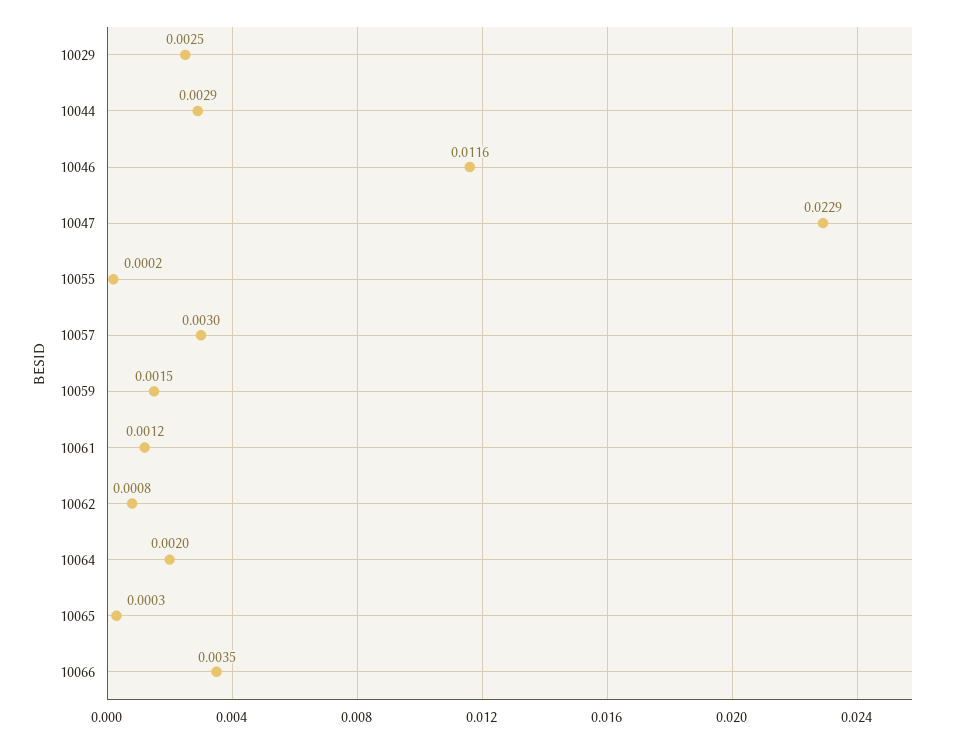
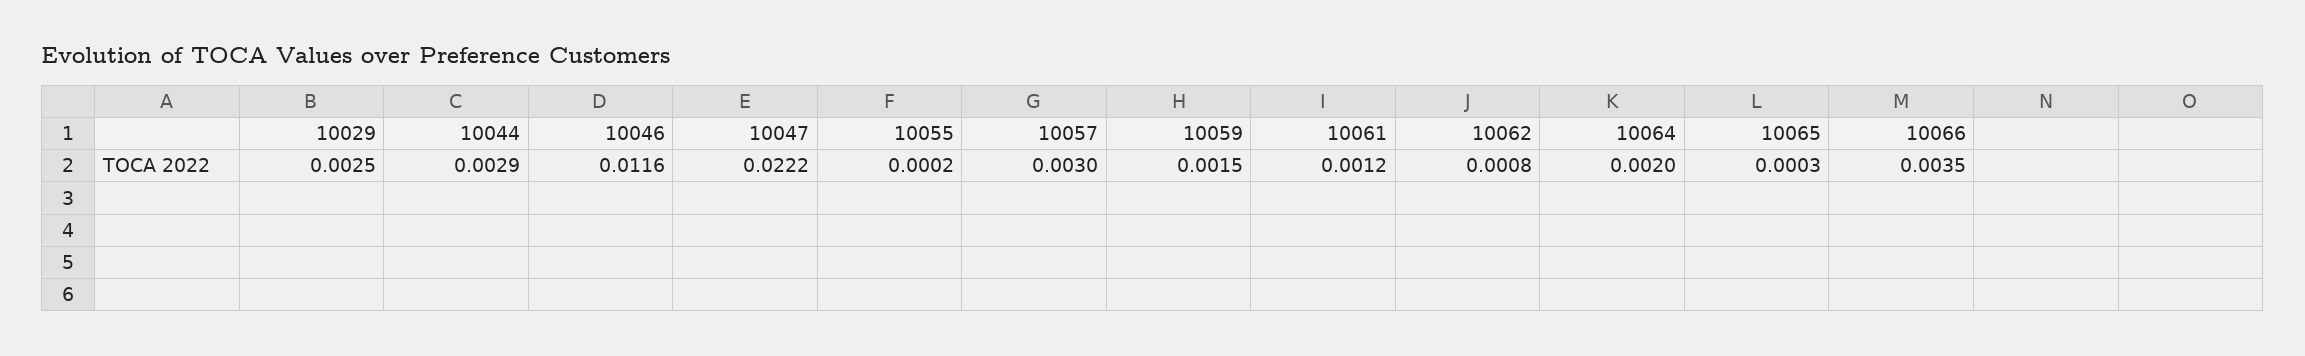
10047: 0.0229 -> 0.0222

